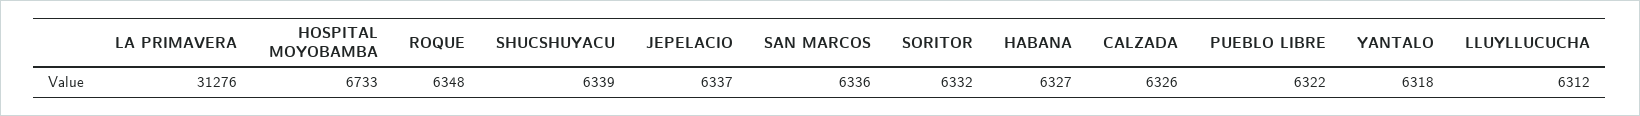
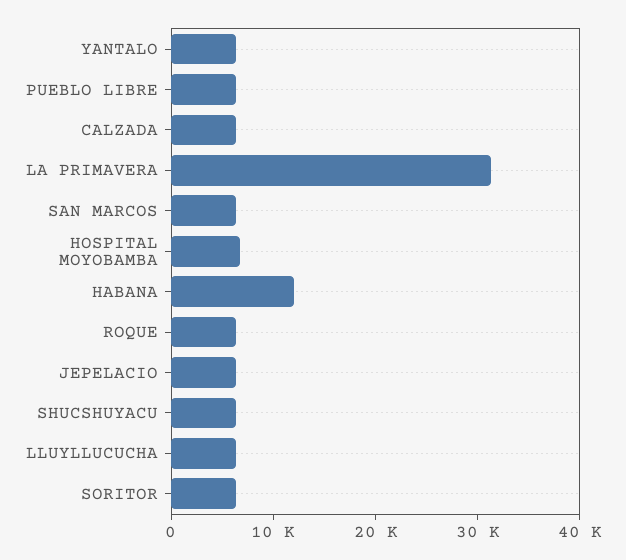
HABANA: 6327 -> 12000

